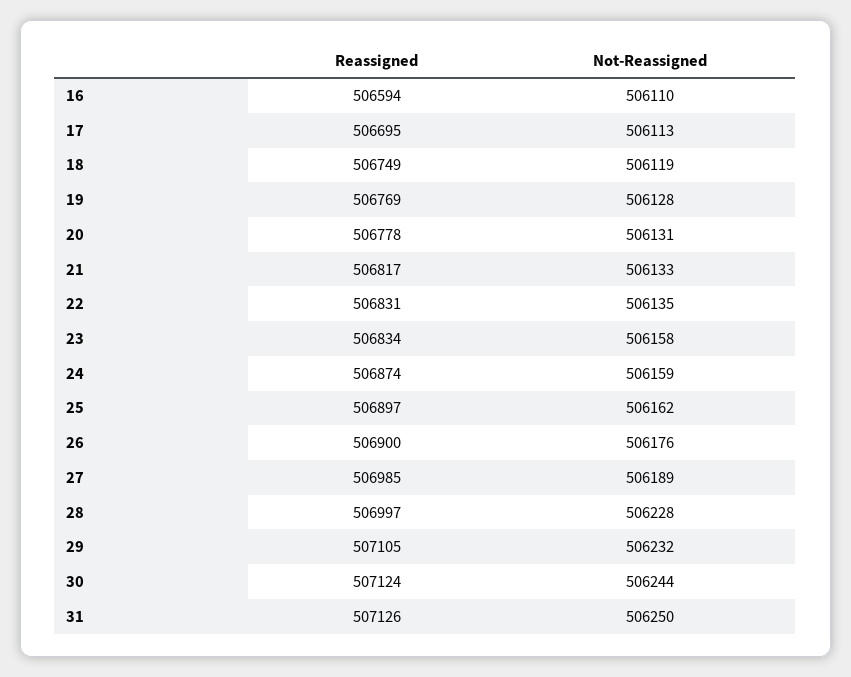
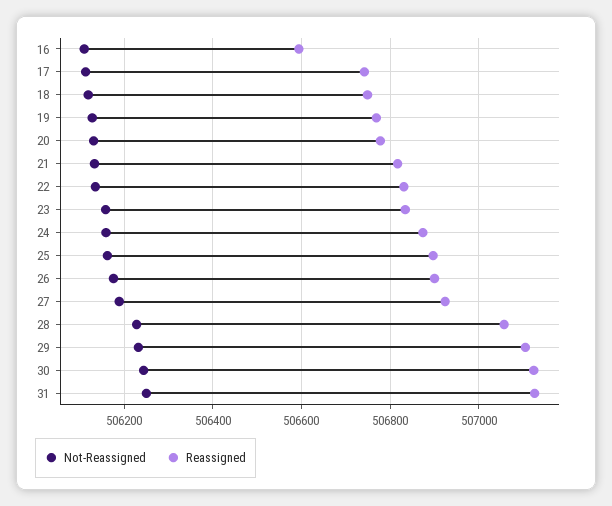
Reassigned, 17: 506695 -> 506740
Reassigned, 27: 506985 -> 506920
Reassigned, 28: 506997 -> 507060

